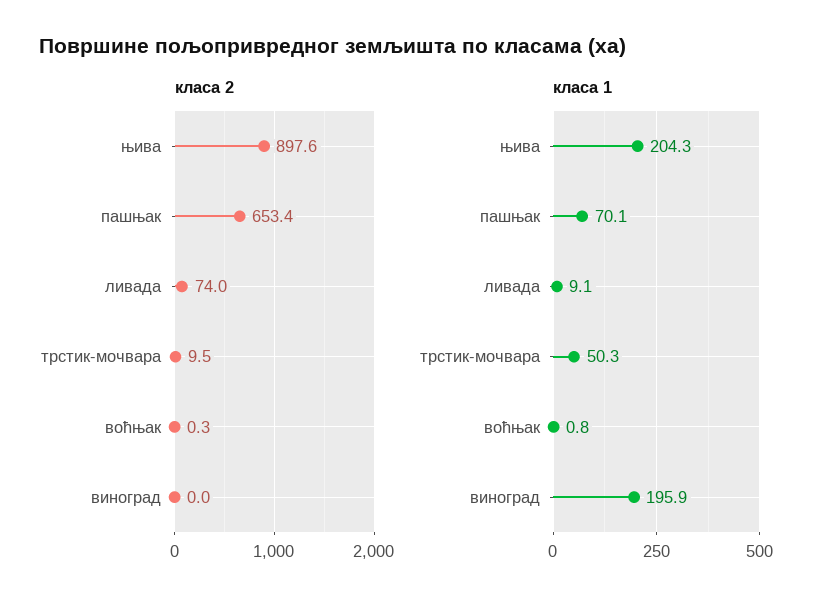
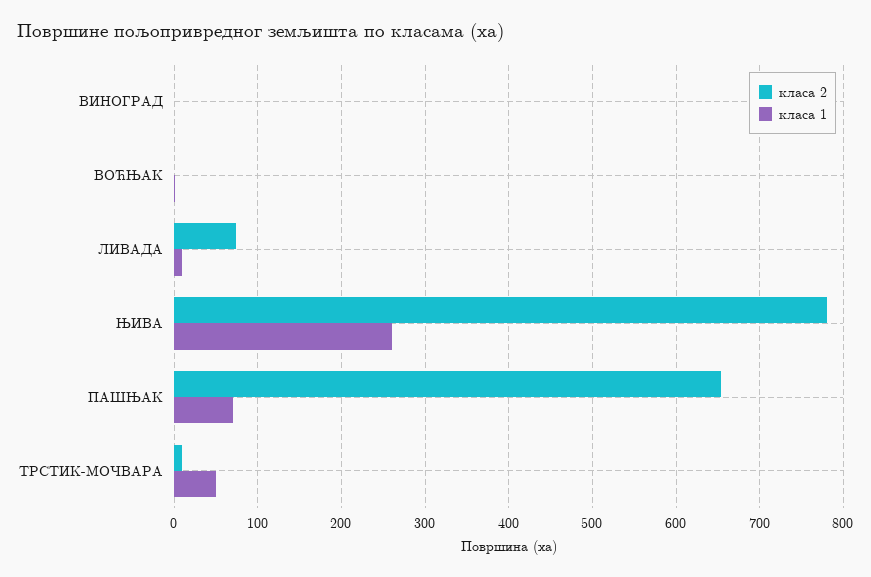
класа 2, њива: 897.6 -> 780
класа 1, њива: 204.3 -> 260
класа 1, виноград: 195.9 -> 0

